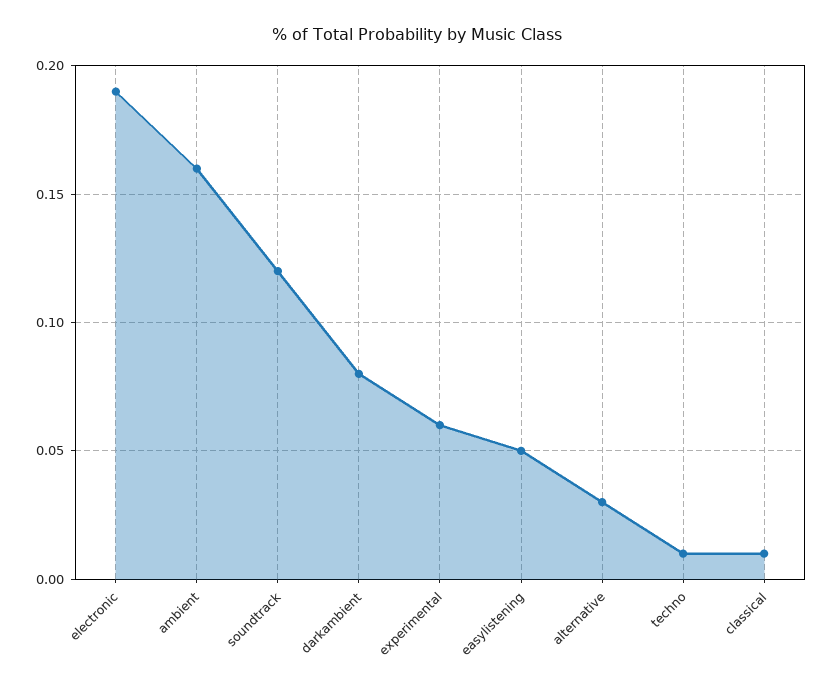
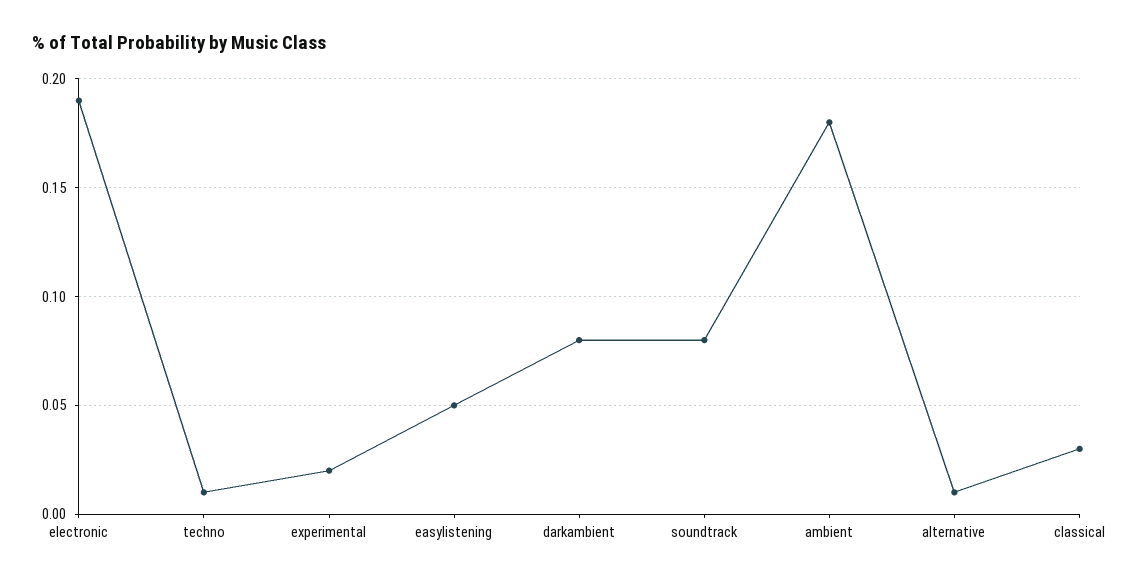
ambient: 0.16 -> 0.18
soundtrack: 0.12 -> 0.08
experimental: 0.06 -> 0.02
alternative: 0.03 -> 0.01
classical: 0.01 -> 0.03

